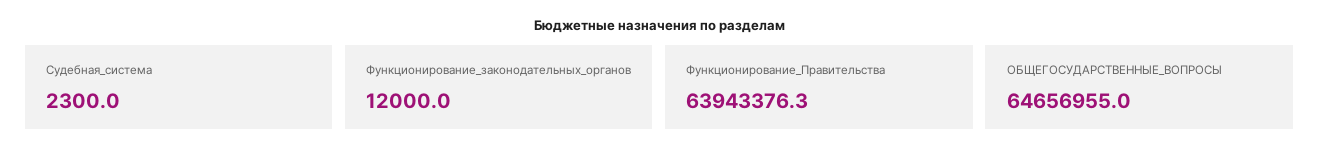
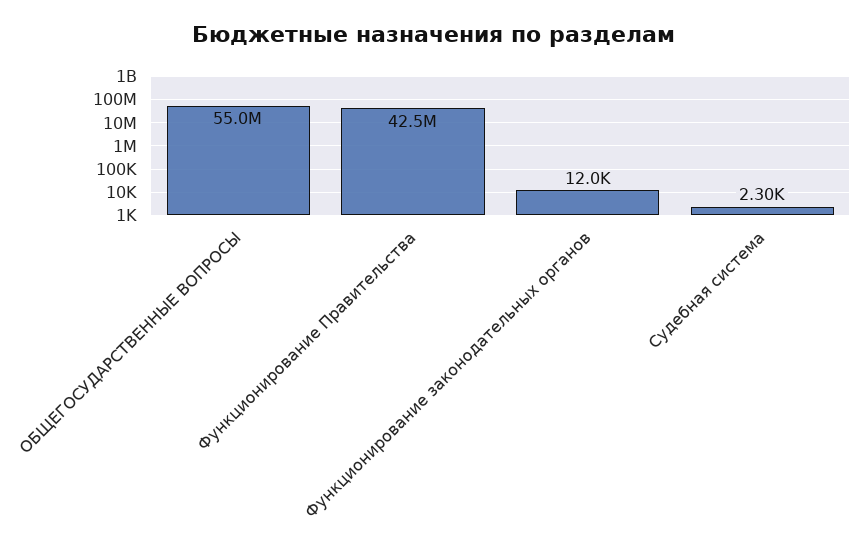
Функционирование_Правительства: 63943376.3 -> 42500000
ОБЩЕГОСУДАРСТВЕННЫЕ_ВОПРОСЫ: 64656955 -> 55000000

